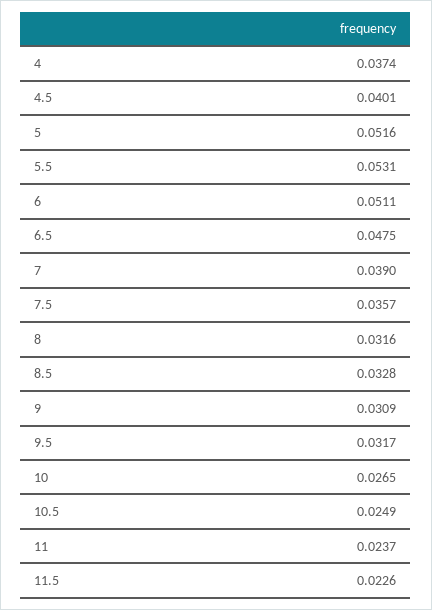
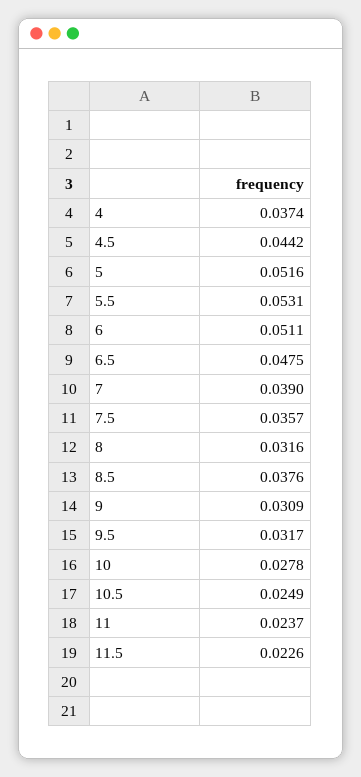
4.5: 0.0401 -> 0.0442
8.5: 0.0328 -> 0.0376
10: 0.0265 -> 0.0278

